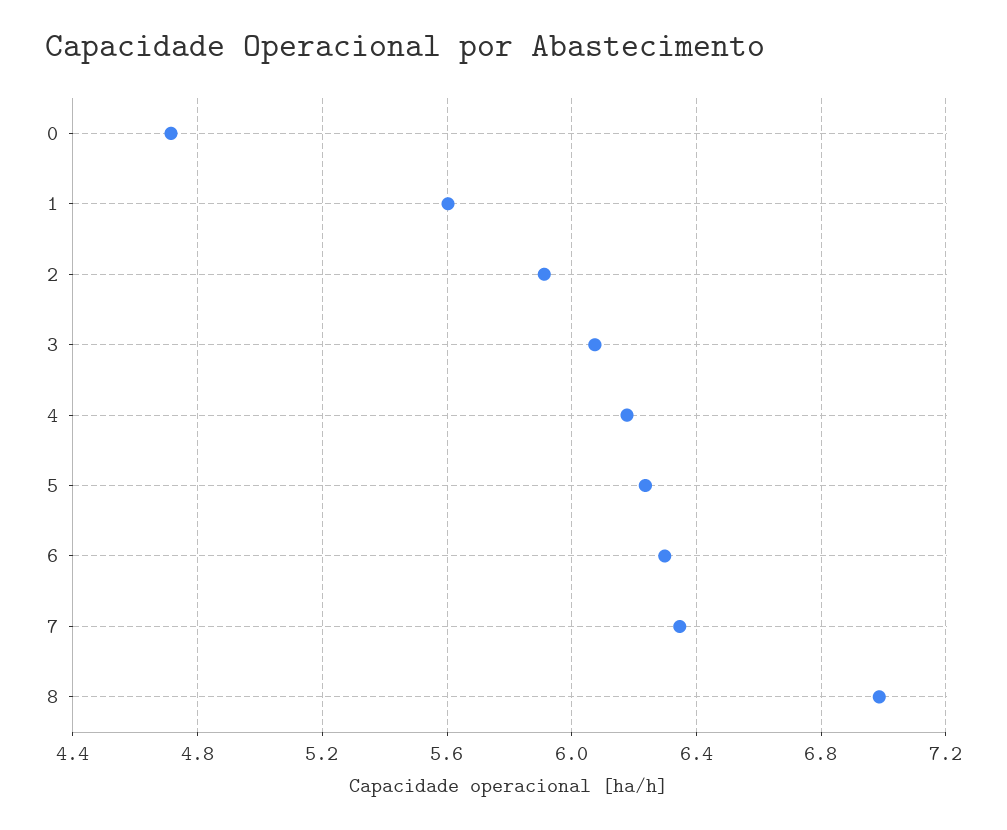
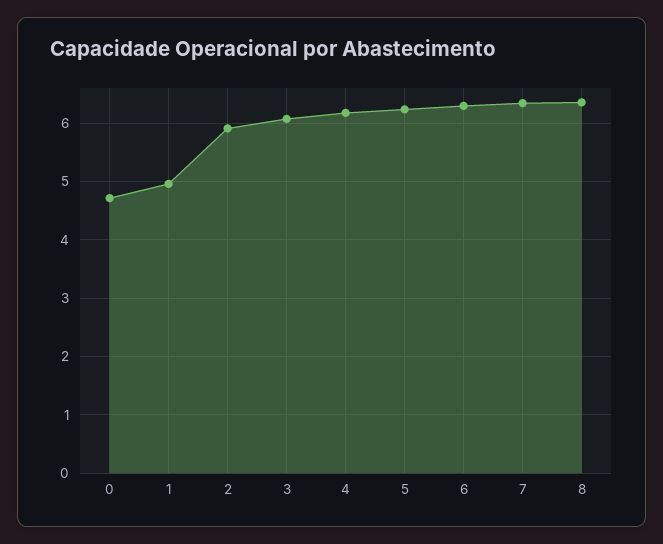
1: 5.6 -> 5
8: 7 -> 6.4

